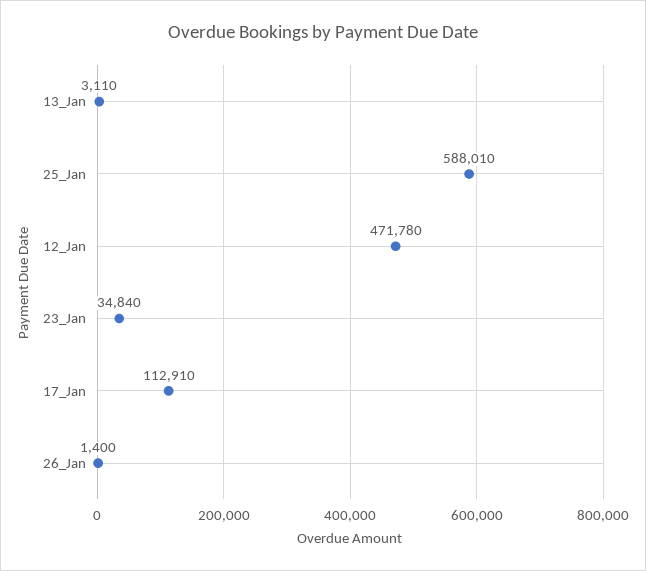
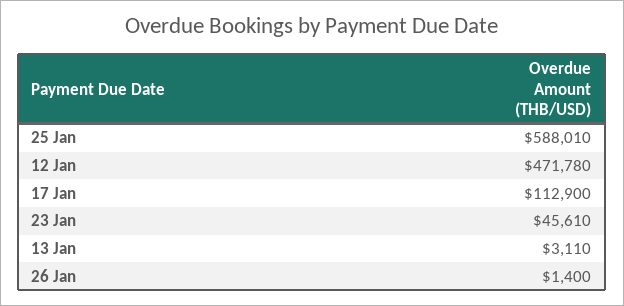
23_Jan: 34840 -> 45610
17_Jan: 112910 -> 112900

